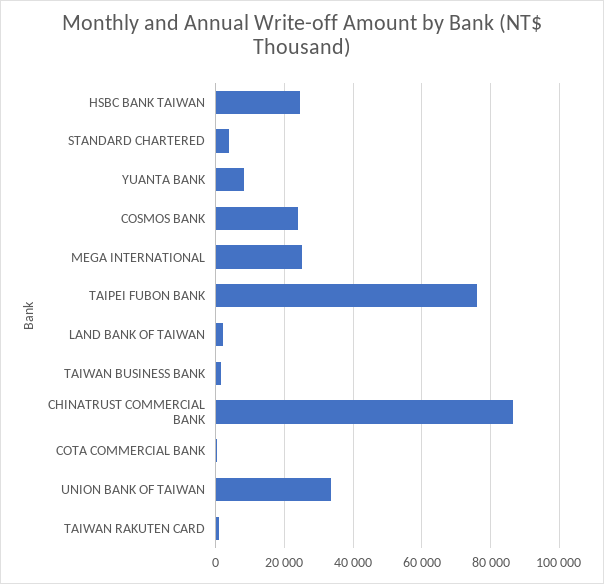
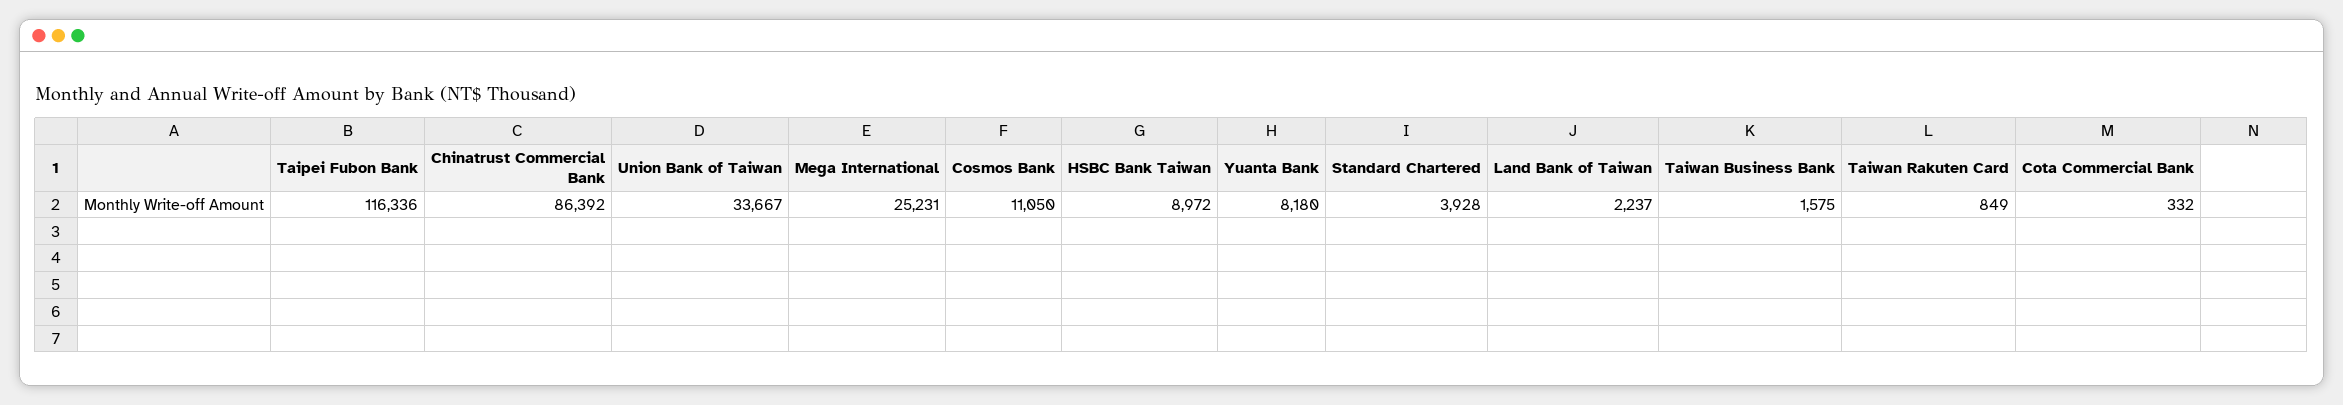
HSBC BANK TAIWAN: 24000 -> 8972
COSMOS BANK: 24000 -> 11050
TAIPEI FUBON BANK: 76000 -> 116336

